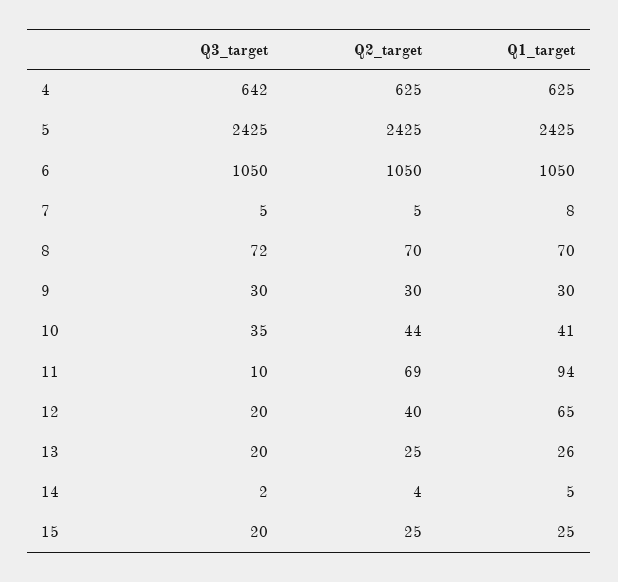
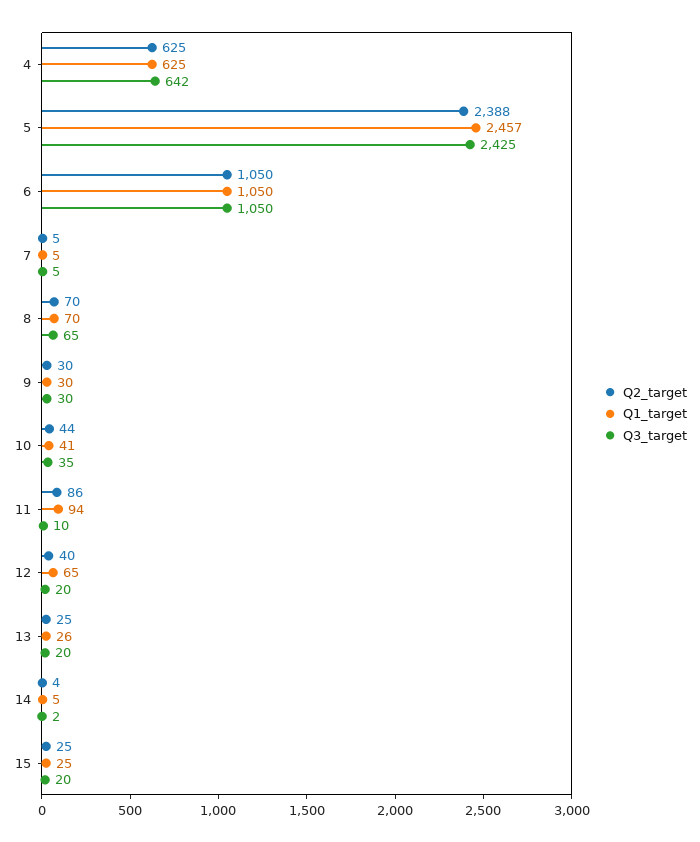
Q2_target, 5: 2425 -> 2388
Q1_target, 5: 2425 -> 2457
Q1_target, 7: 8 -> 5
Q3_target, 8: 72 -> 65
Q2_target, 11: 69 -> 86

